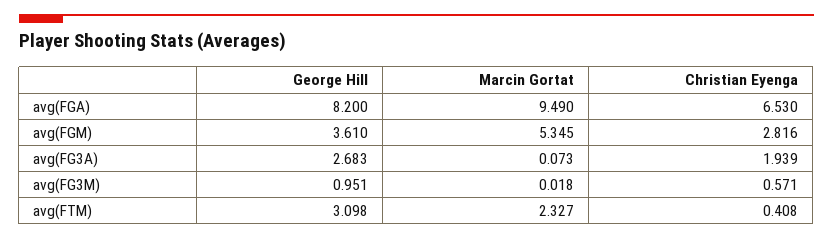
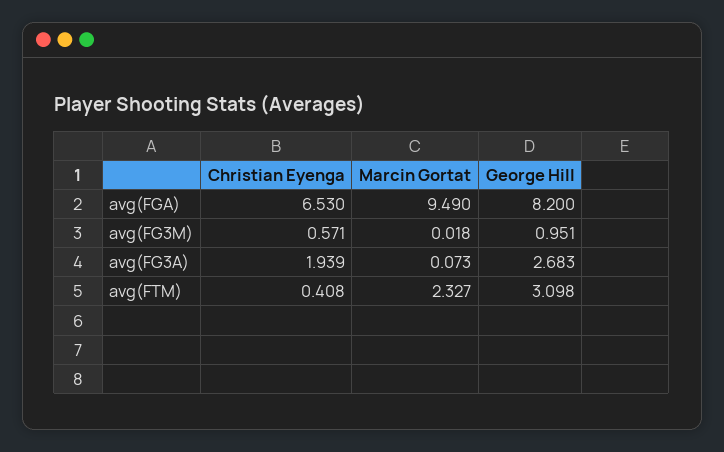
George Hill, avg(FGM): 3.61 -> none
Marcin Gortat, avg(FGM): 5.345 -> none
Christian Eyenga, avg(FGM): 2.816 -> none

